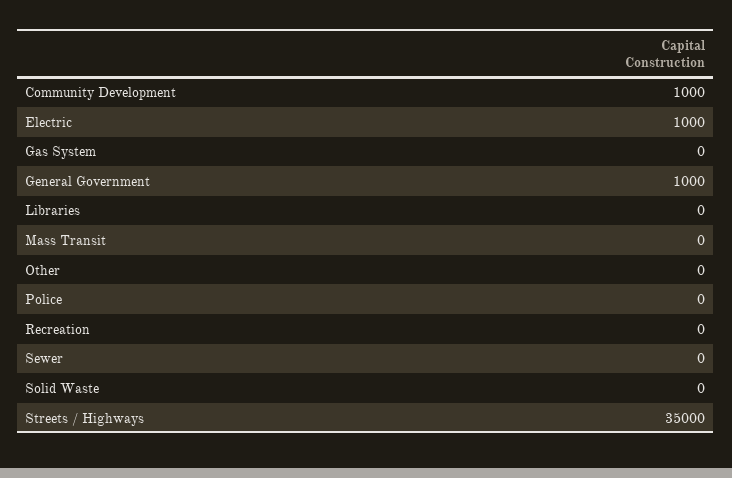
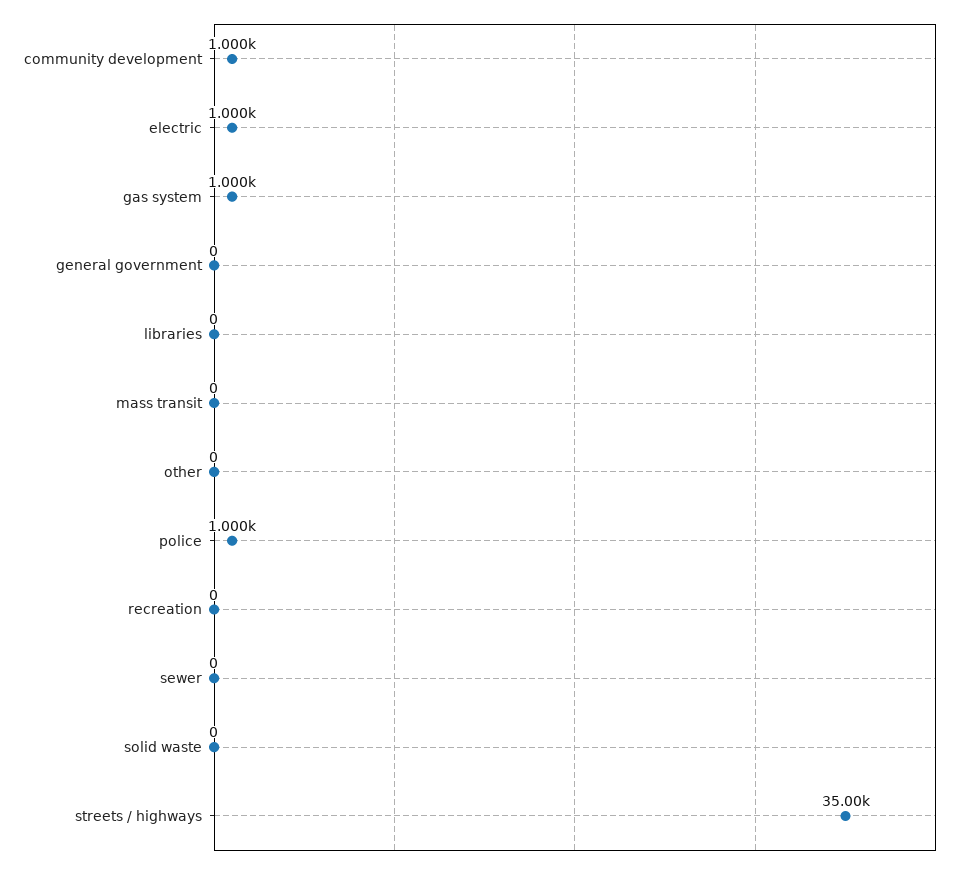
Gas System: 0 -> 1000
General Government: 1000 -> 0
Police: 0 -> 1000

